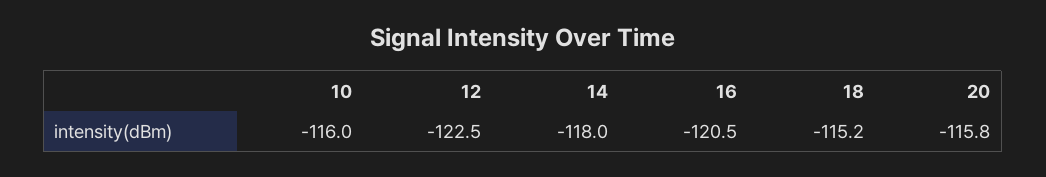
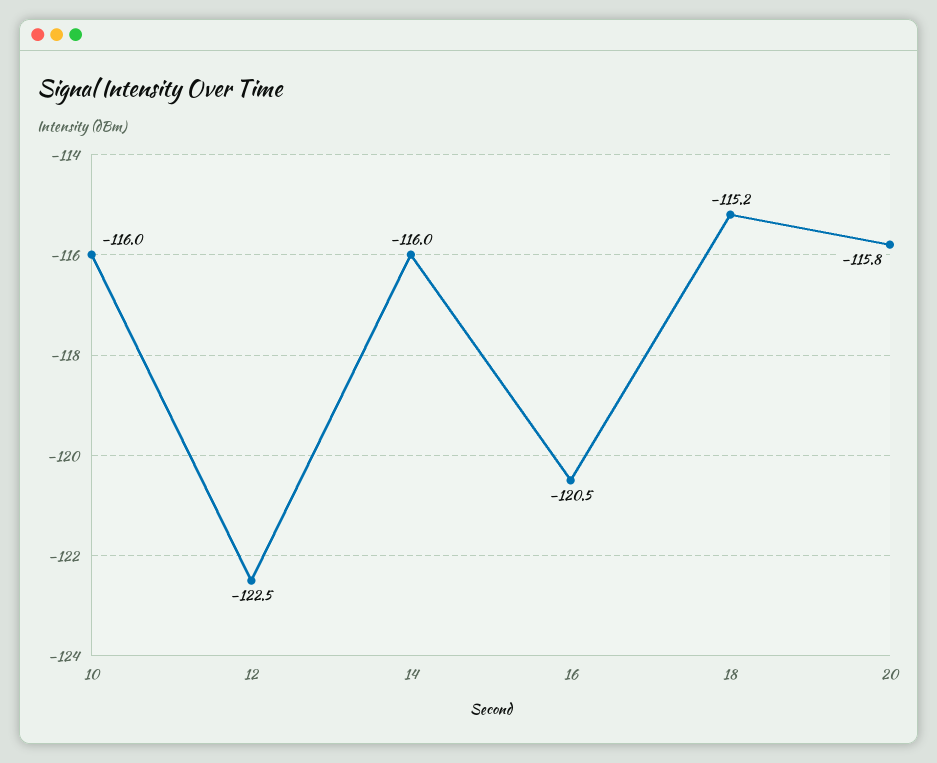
14: -118 -> -116

